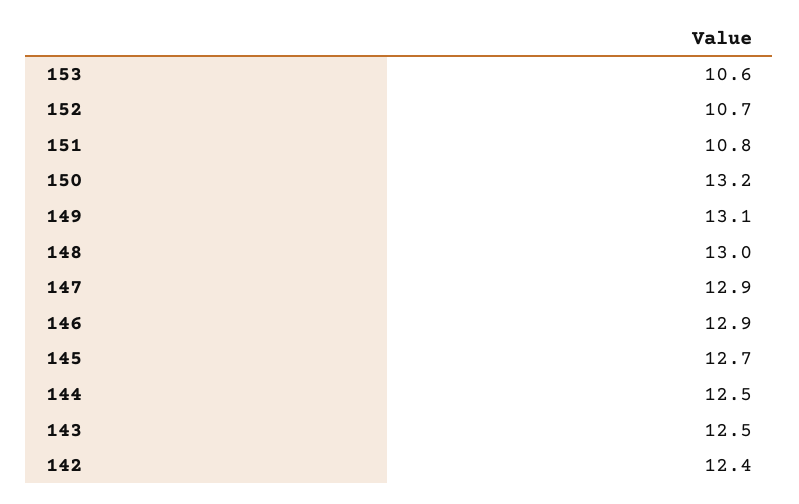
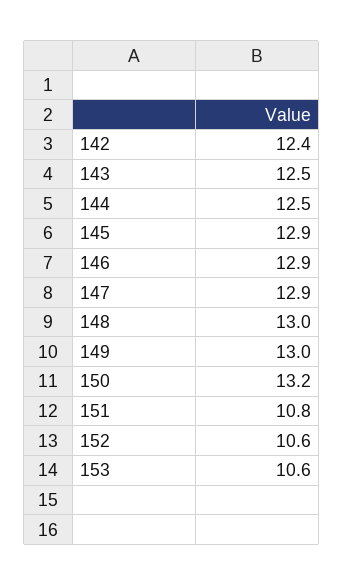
152: 10.7 -> 10.6
149: 13.1 -> 13
145: 12.7 -> 12.9

